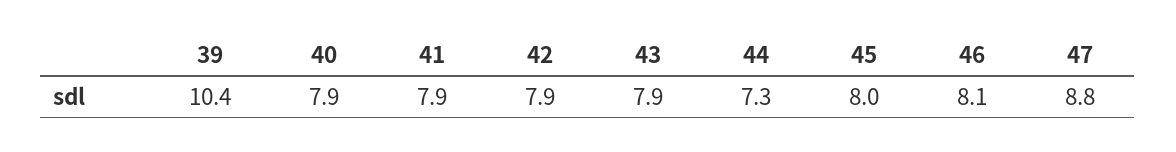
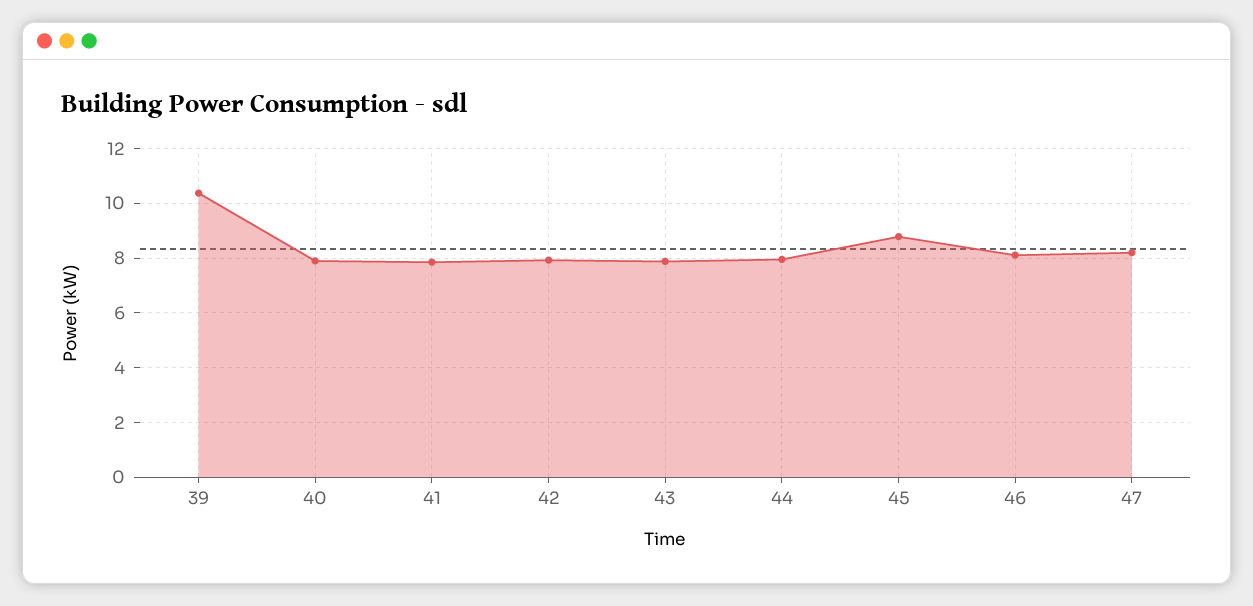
44: 7.3 -> 8
45: 8 -> 8.75
47: 8.8 -> 8.25

